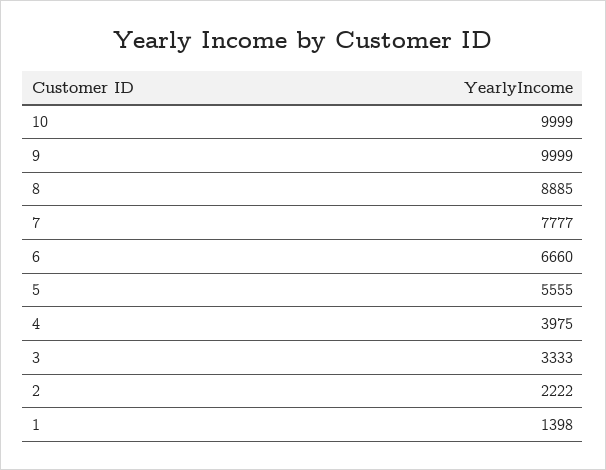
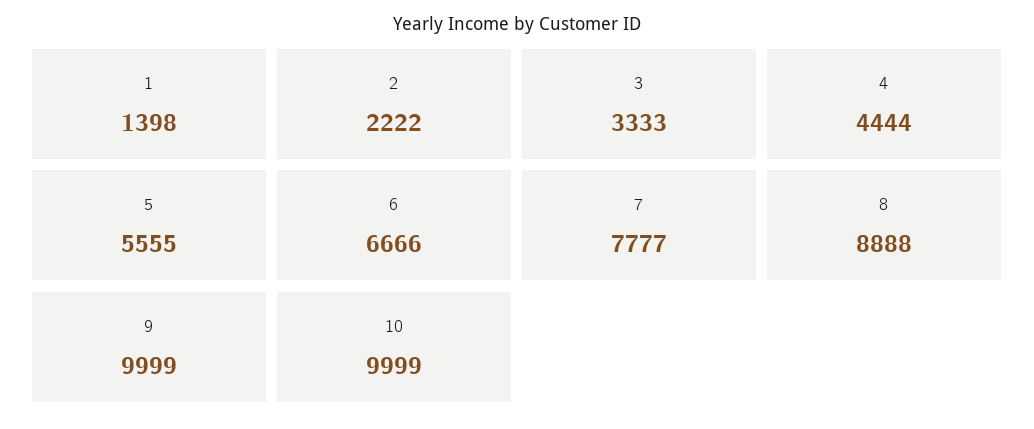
8: 8885 -> 8888
6: 6660 -> 6666
4: 3975 -> 4444

